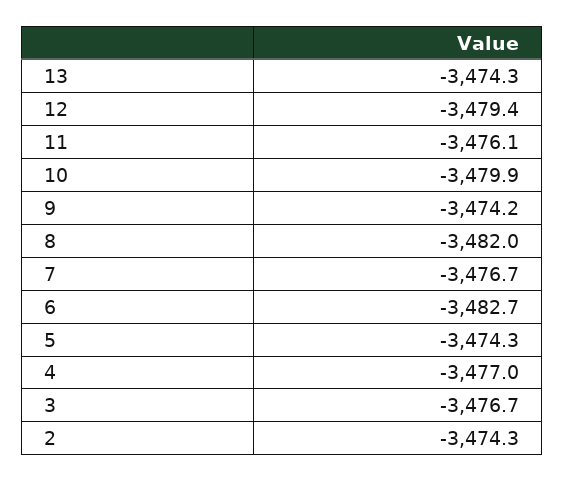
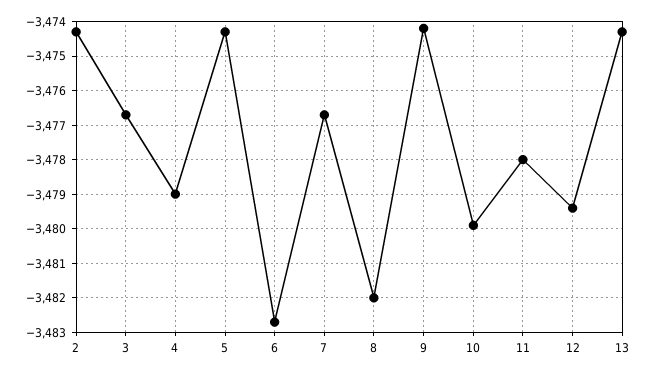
11: -3476.1 -> -3478
4: -3477 -> -3479

